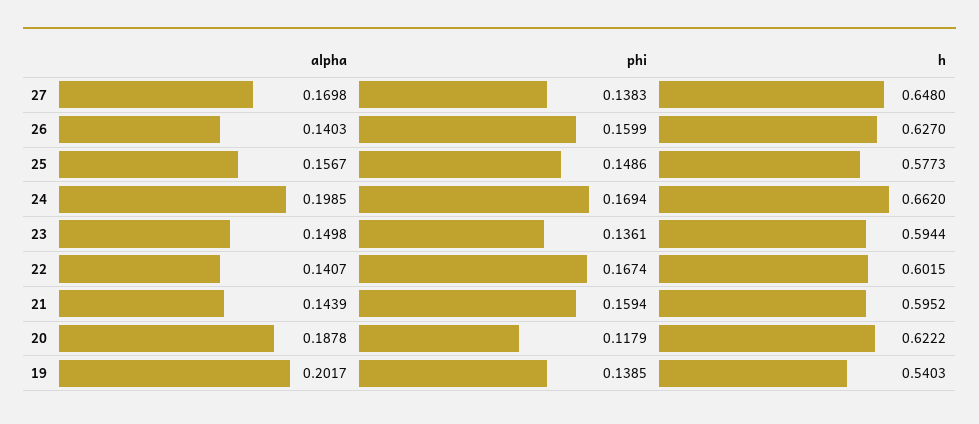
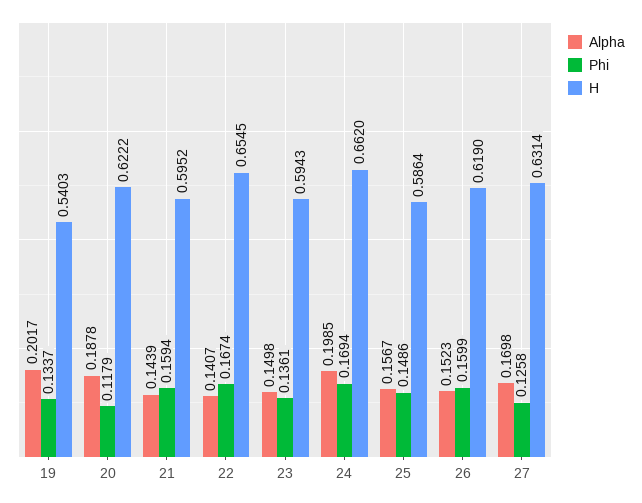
phi, 27: 0.1383 -> 0.1258
h, 27: 0.648 -> 0.6314
alpha, 26: 0.1403 -> 0.1523
h, 26: 0.627 -> 0.619
h, 25: 0.5773 -> 0.5864
h, 23: 0.5944 -> 0.5943
h, 22: 0.6015 -> 0.6545
phi, 19: 0.1385 -> 0.1337

